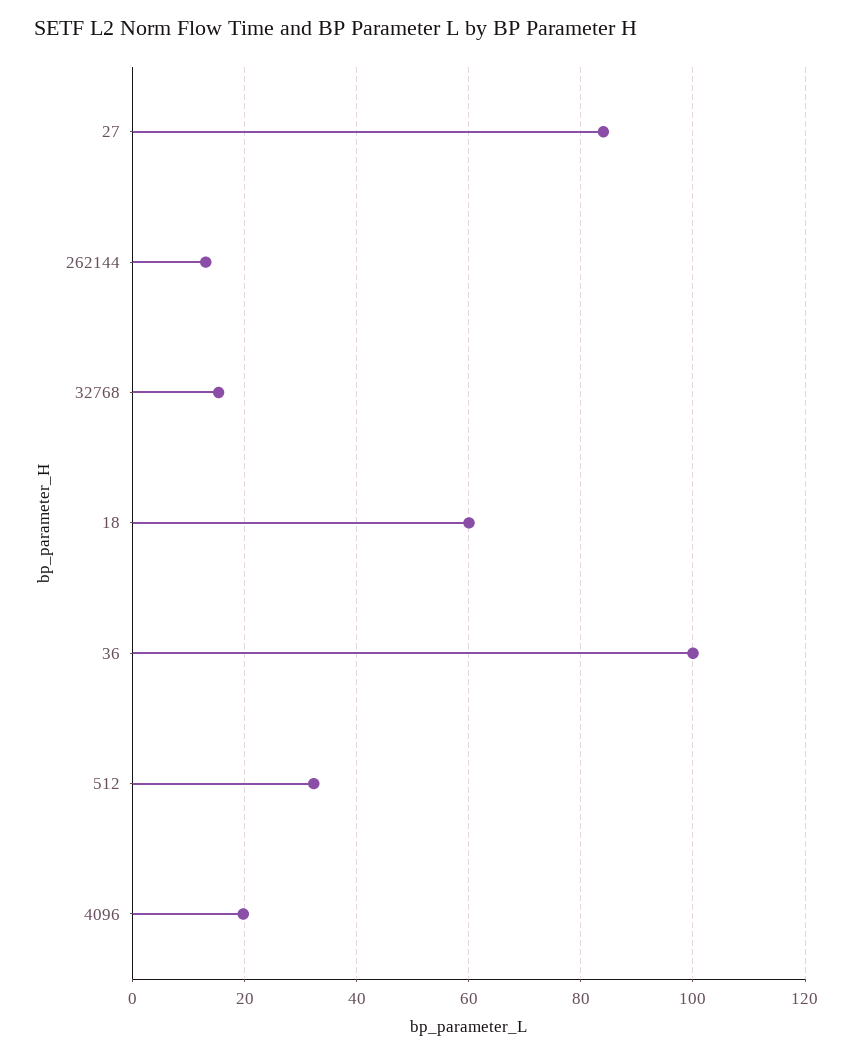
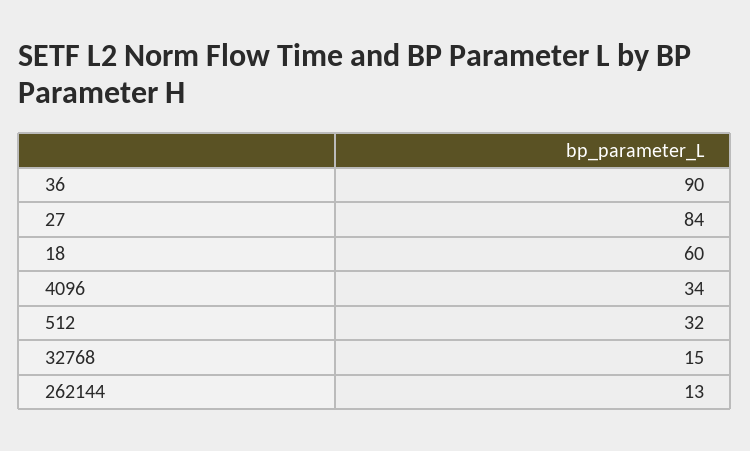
36: 100 -> 90
4096: 20 -> 34

